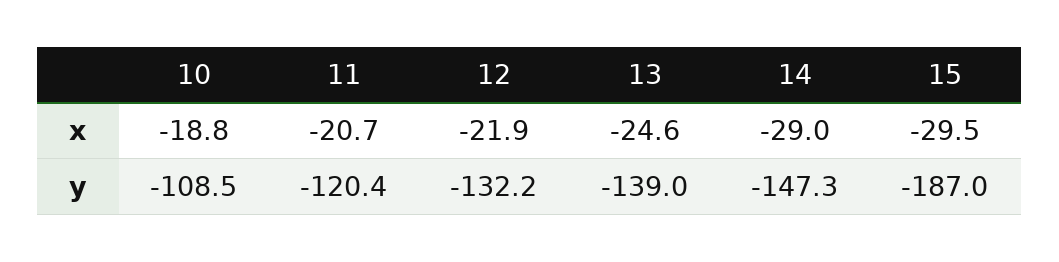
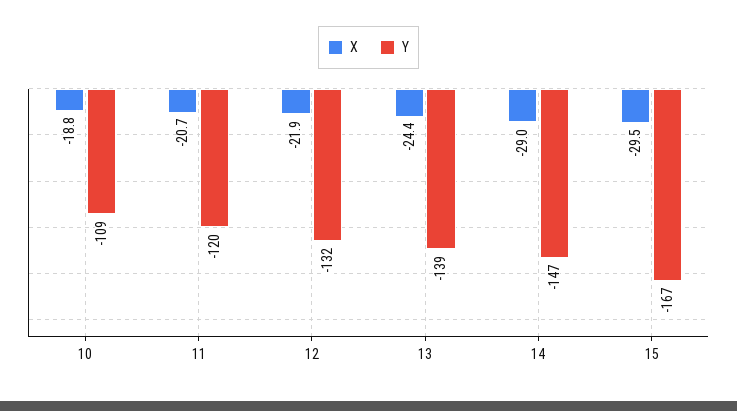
x, 13: -24.6 -> -24.4
y, 15: -187 -> -167

